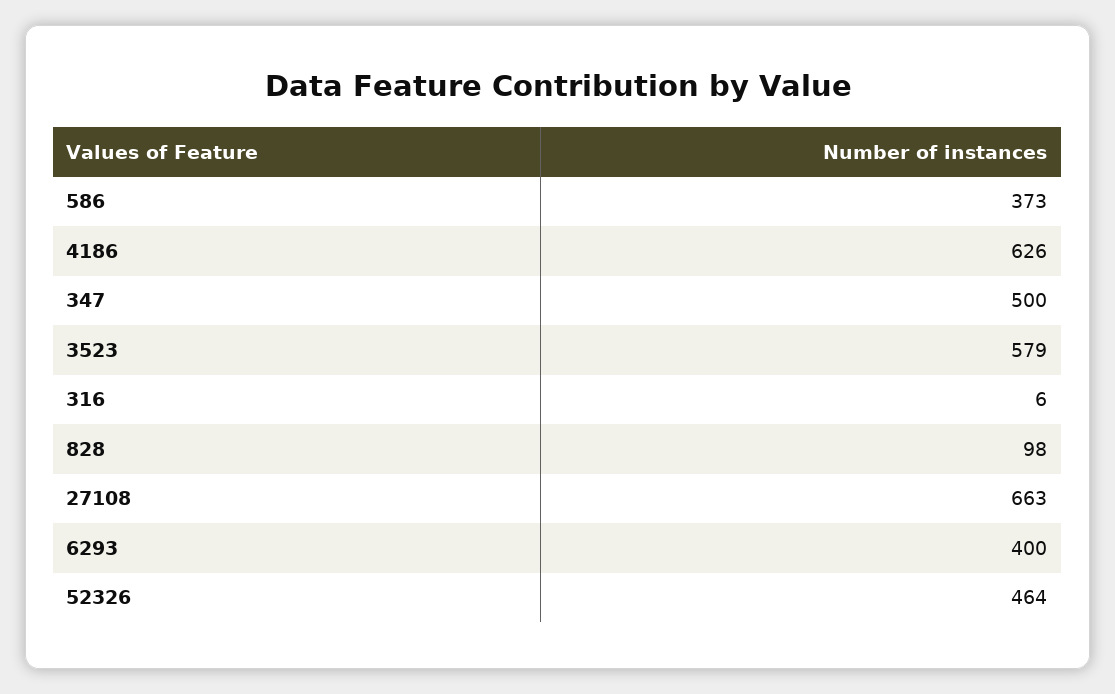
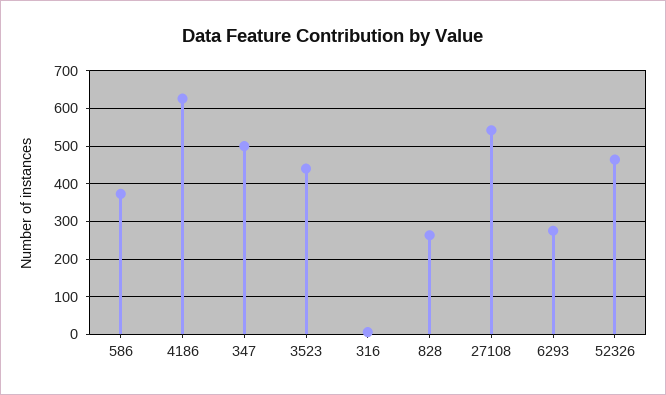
3523: 579 -> 440
828: 98 -> 260
27108: 663 -> 540
6293: 400 -> 280

